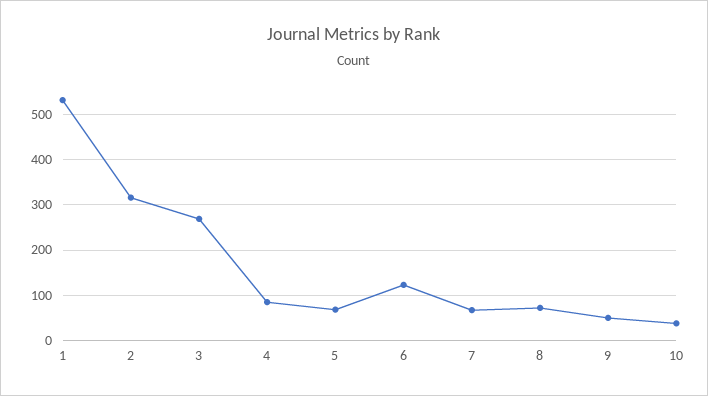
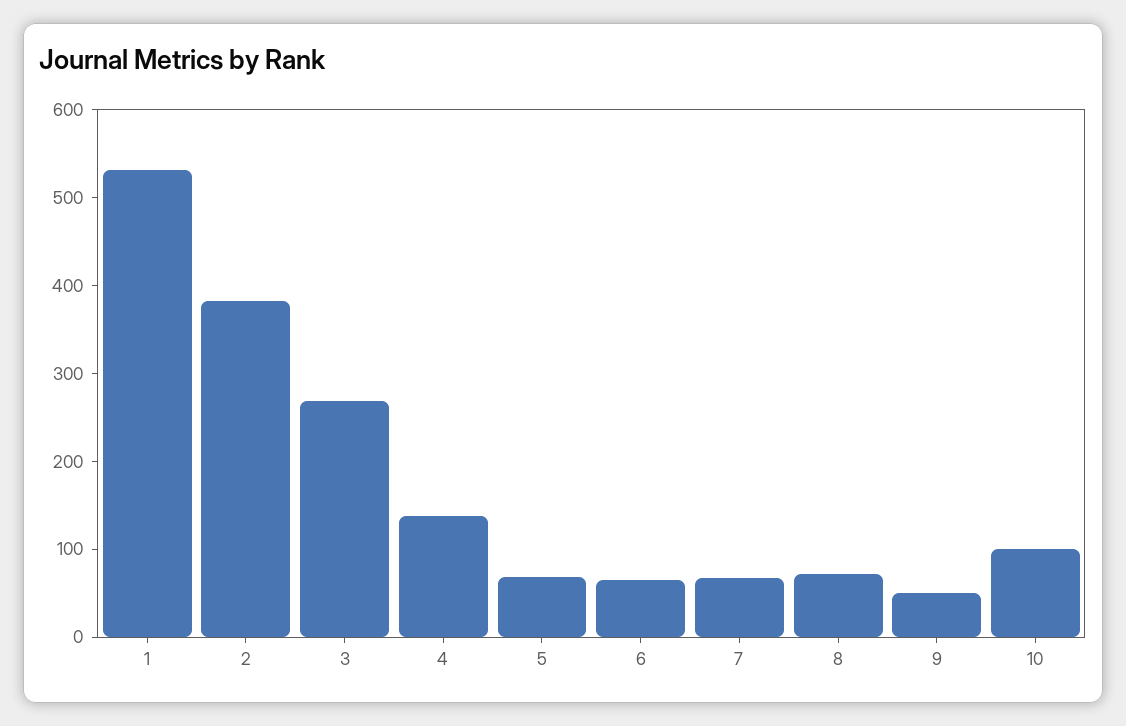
2: 320 -> 380
4: 80 -> 140
6: 120 -> 60
10: 40 -> 100

